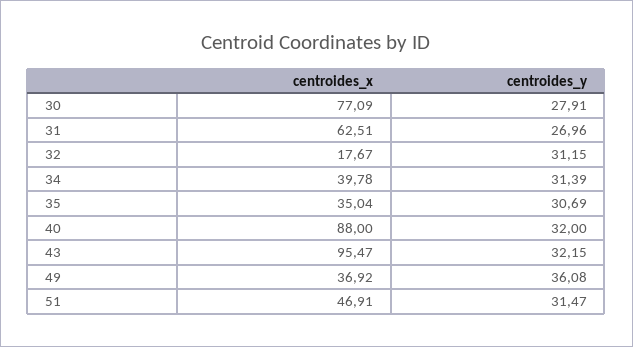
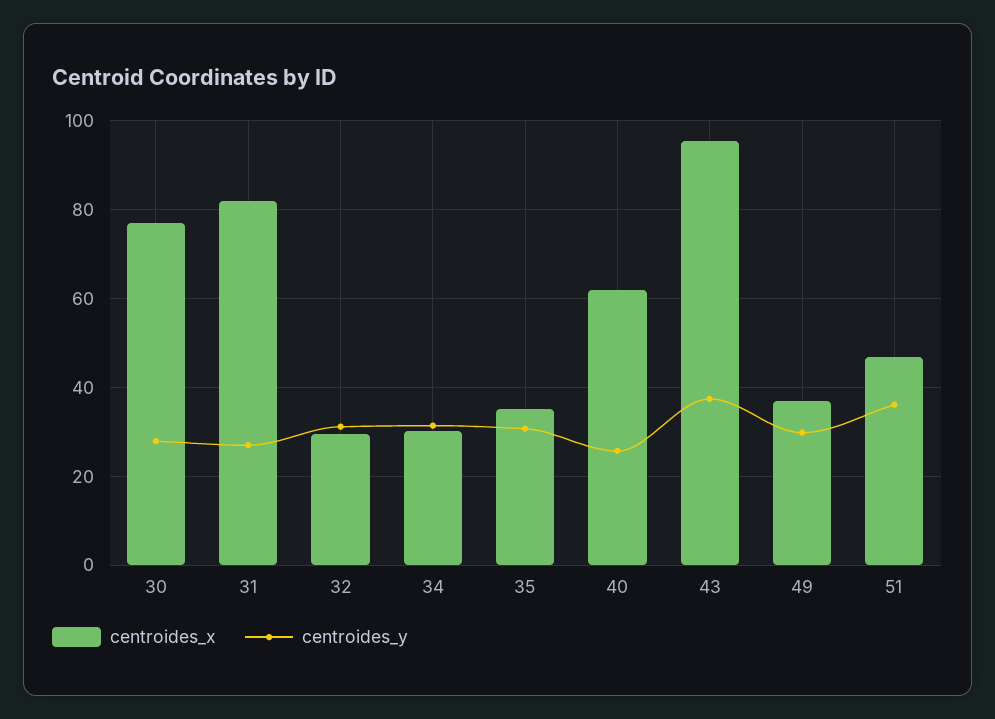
centroides_x, 31: 62.51 -> 82
centroides_x, 32: 17.67 -> 30
centroides_x, 34: 39.78 -> 30
centroides_x, 40: 88 -> 62
centroides_y, 40: 32 -> 26
centroides_y, 43: 32.15 -> 38
centroides_y, 49: 36.08 -> 30
centroides_y, 51: 31.47 -> 36

